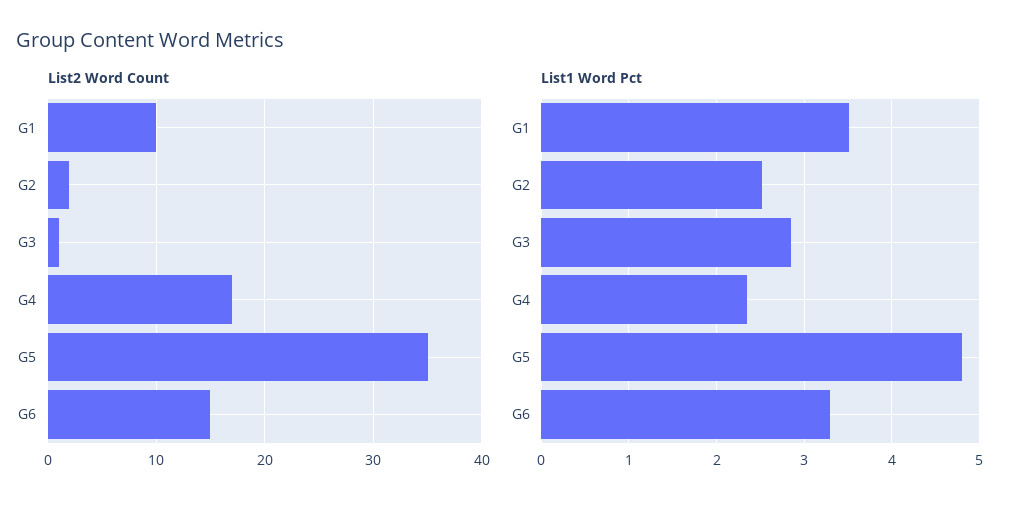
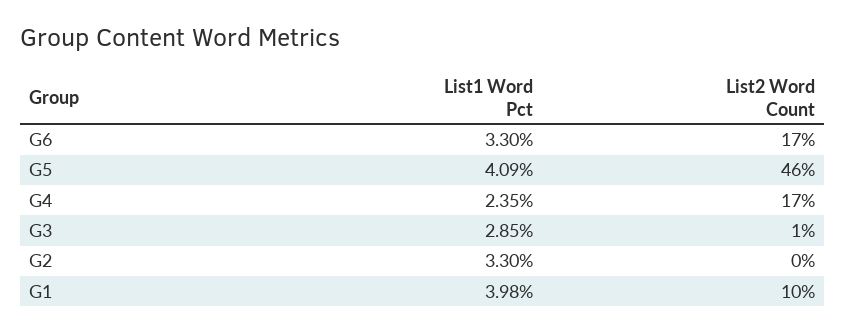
List2 Word Count, G2: 2 -> 0
List2 Word Count, G5: 35 -> 46
List2 Word Count, G6: 15 -> 17
List1 Word Pct, G1: 3.5 -> 3.98
List1 Word Pct, G2: 2.5 -> 3.3
List1 Word Pct, G5: 4.8 -> 4.09

